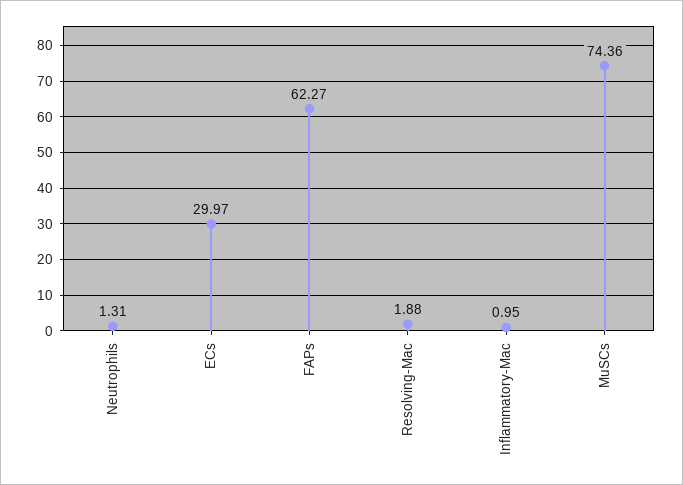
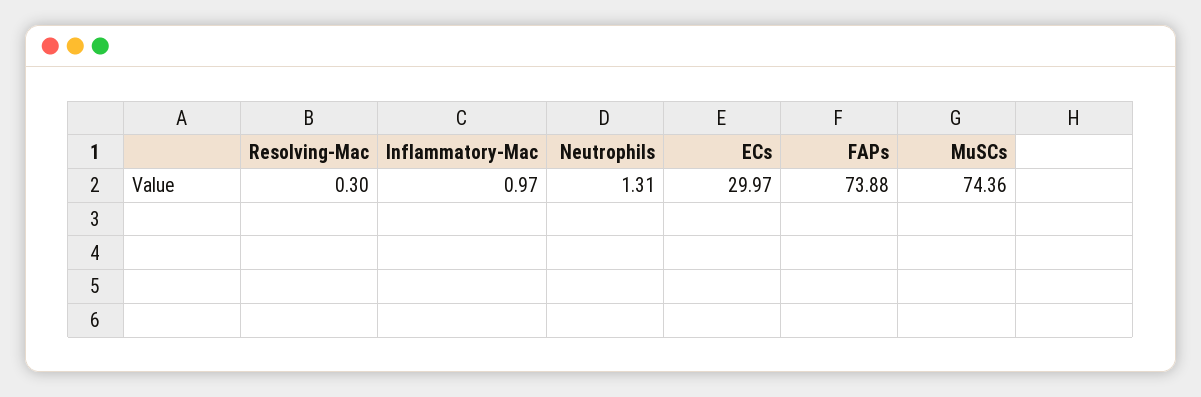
FAPs: 62.27 -> 73.88
Resolving-Mac: 1.88 -> 0.3
Inflammatory-Mac: 0.95 -> 0.97

